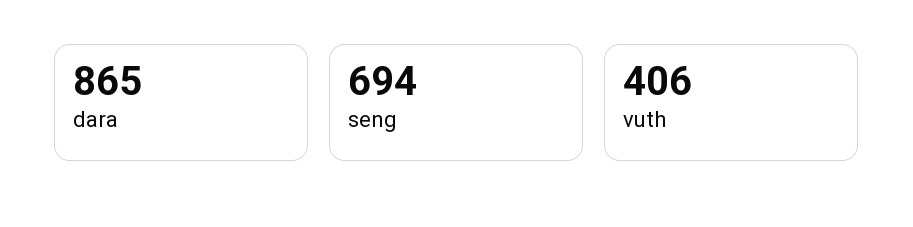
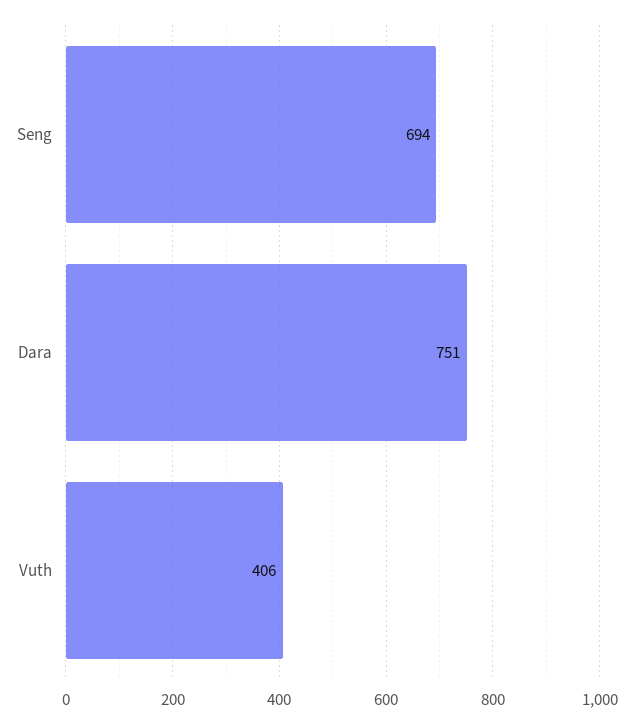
dara: 865 -> 751

